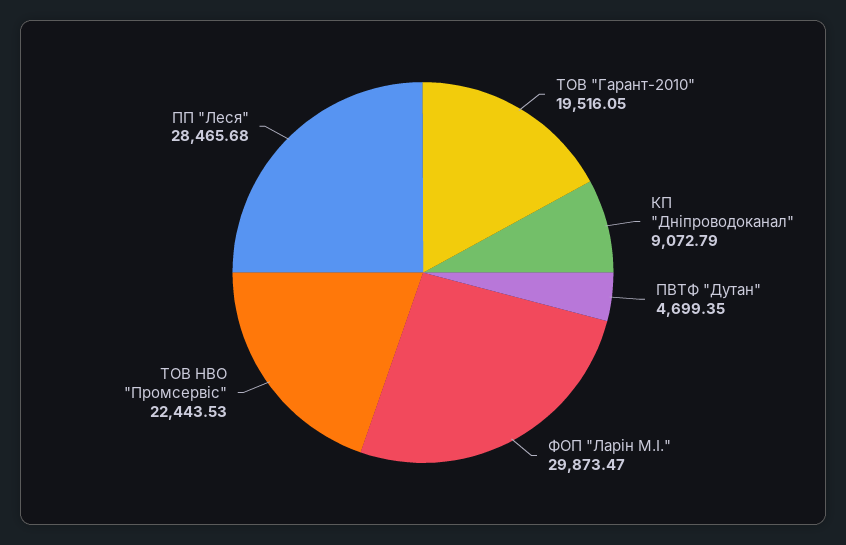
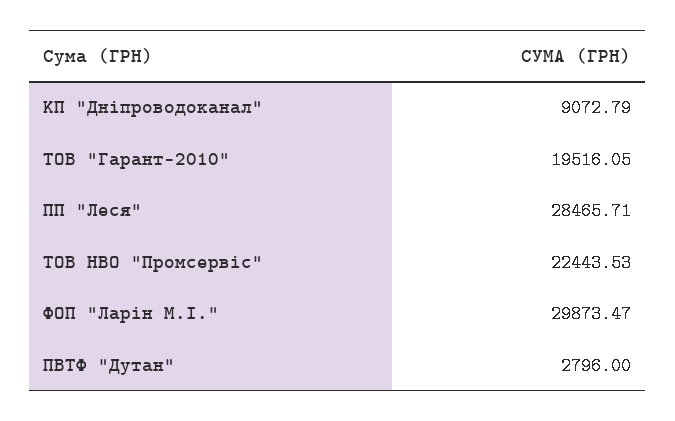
ПВТФ "Дутан": 4699.35 -> 2796
ПП "Леся": 28465.68 -> 28465.71

